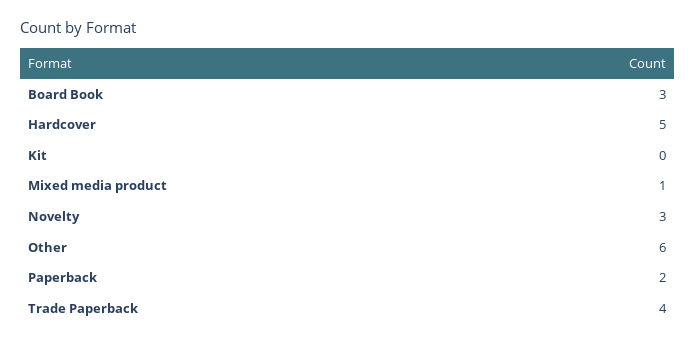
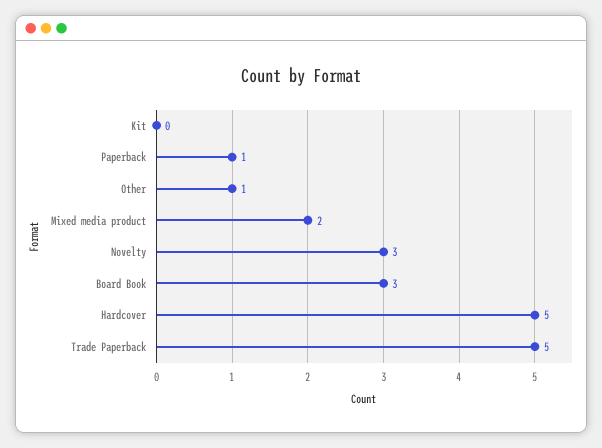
Mixed media product: 1 -> 2
Other: 6 -> 1
Paperback: 2 -> 1
Trade Paperback: 4 -> 5

